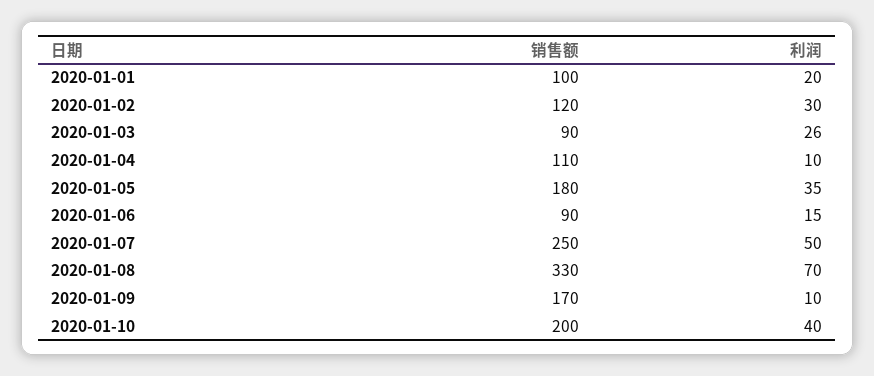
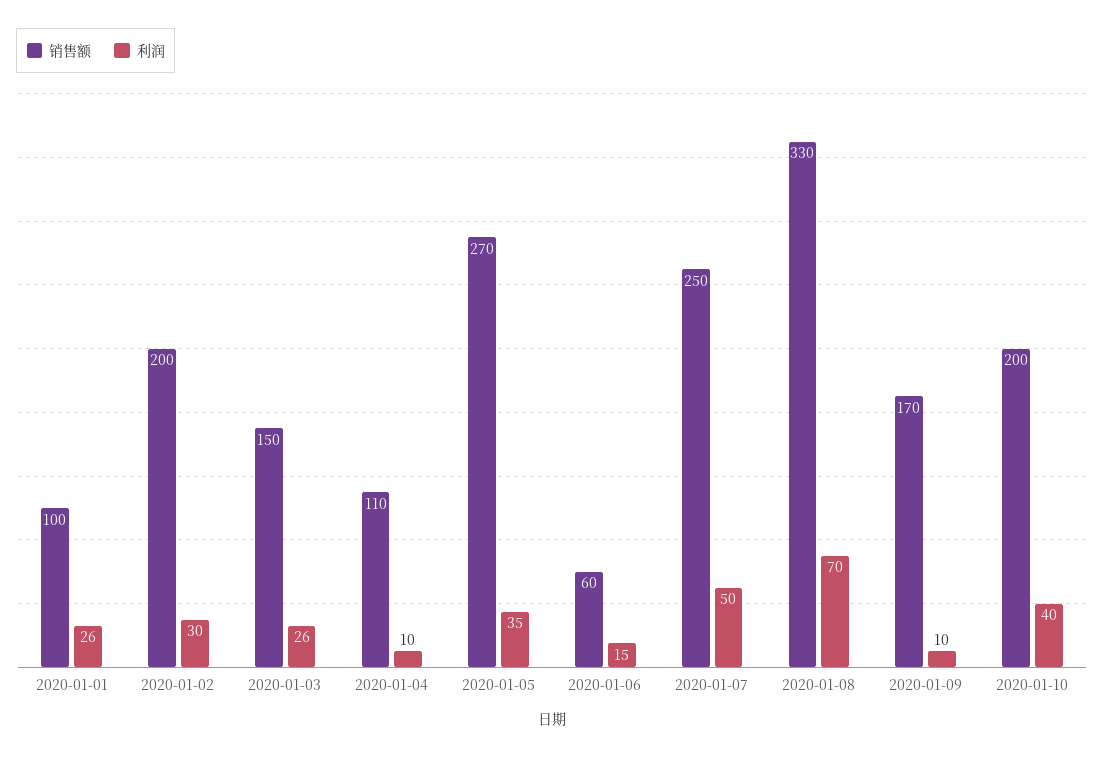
利润, 2020-01-01: 20 -> 26
销售额, 2020-01-02: 120 -> 200
销售额, 2020-01-03: 90 -> 150
销售额, 2020-01-05: 180 -> 270
销售额, 2020-01-06: 90 -> 60

